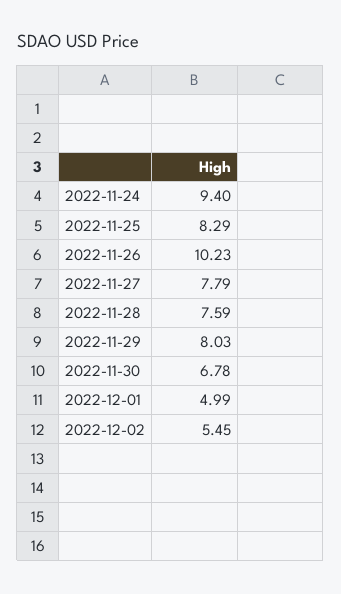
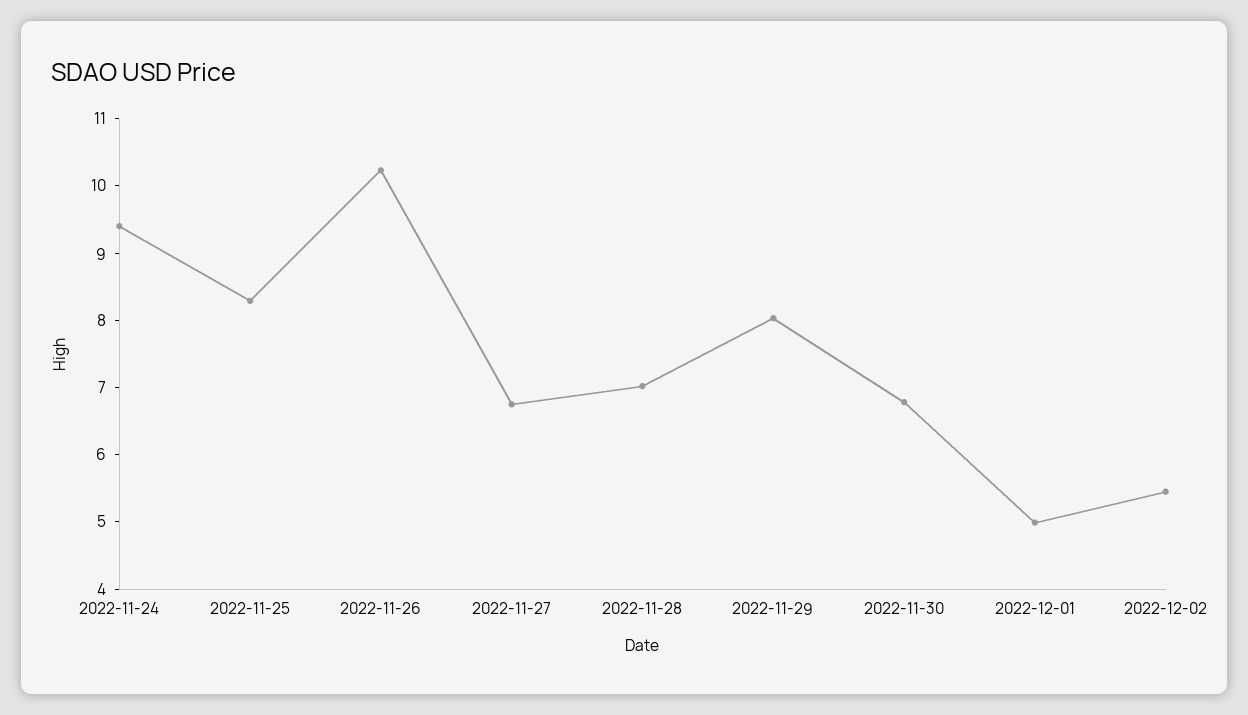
2022-11-27: 7.79 -> 6.8
2022-11-28: 7.59 -> 7

